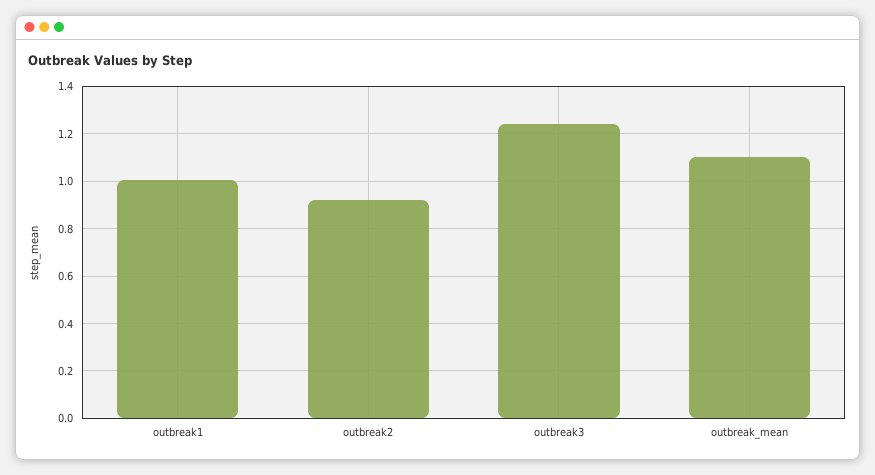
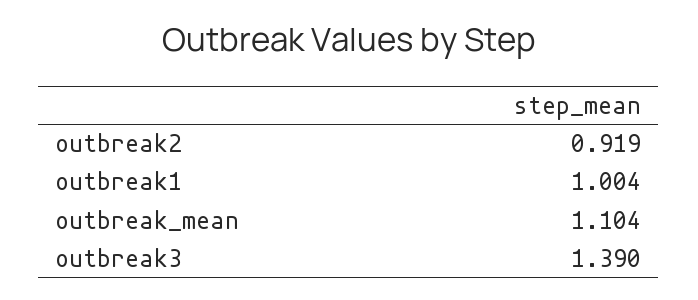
outbreak3: 1.25 -> 1.39

